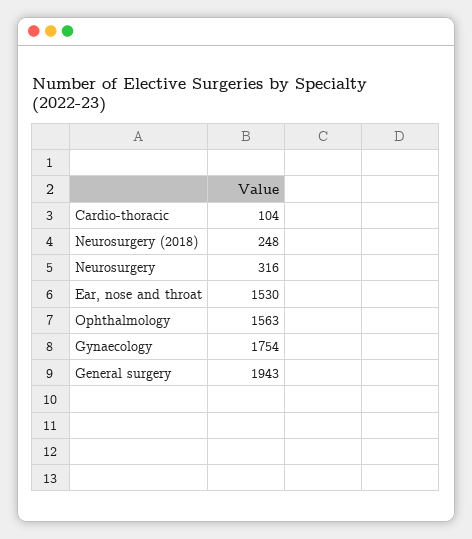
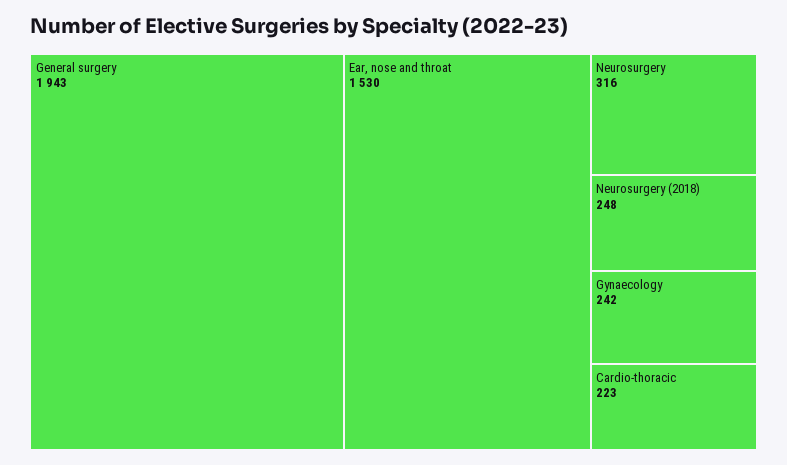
Cardio-thoracic: 104 -> 223
Ophthalmology: 1563 -> none
Gynaecology: 1754 -> 242

